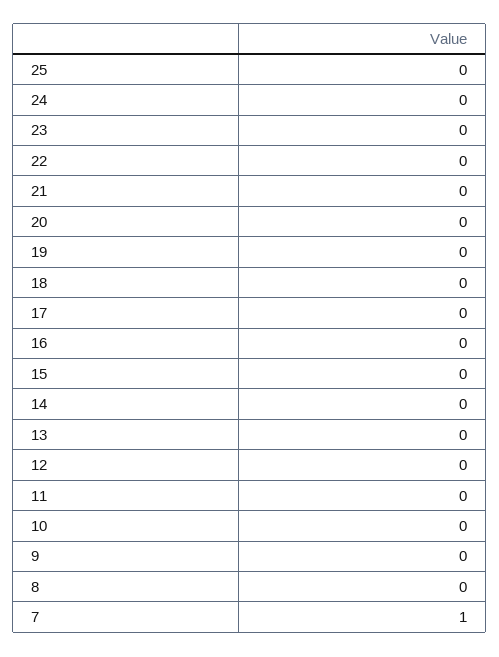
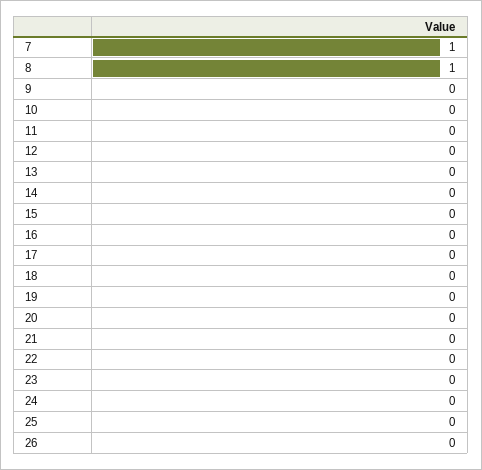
8: 0 -> 1
26: none -> 0

